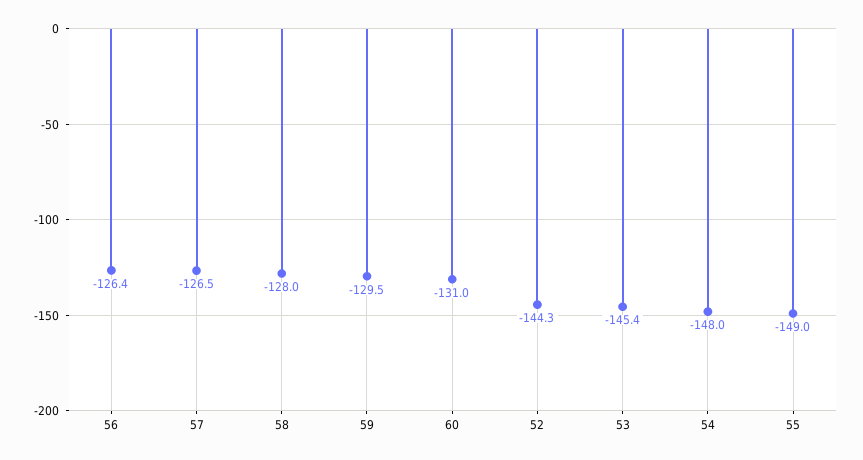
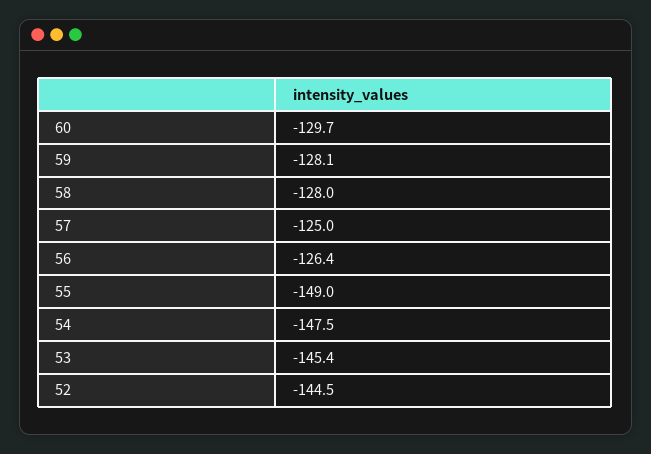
57: -126.5 -> -125
59: -129.5 -> -128.1
60: -131 -> -129.7
52: -144.3 -> -144.5
54: -148 -> -147.5

